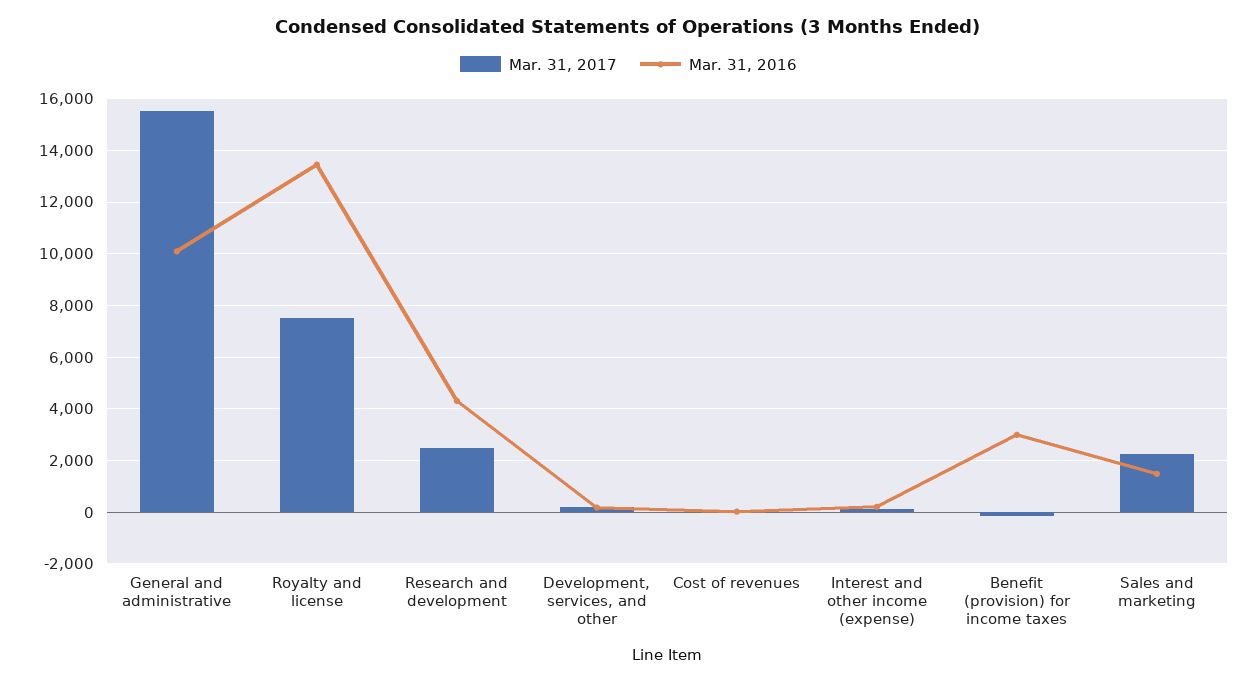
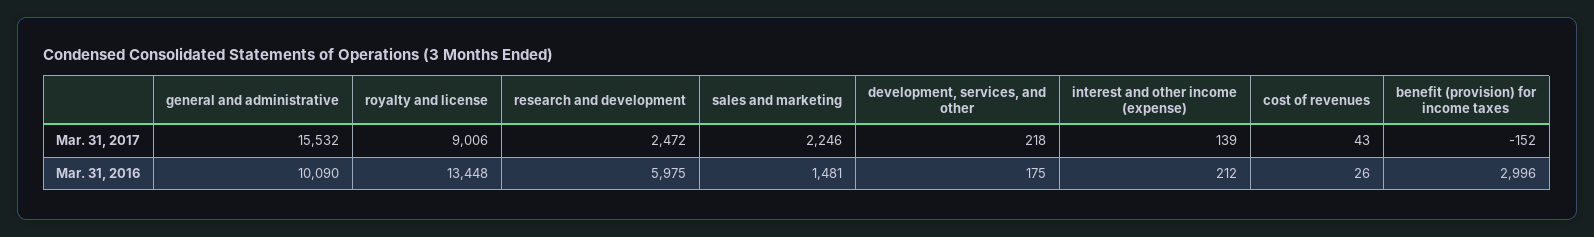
Mar. 31, 2017, Royalty and license: 7500 -> 9006
Mar. 31, 2016, Research and development: 4250 -> 5975

